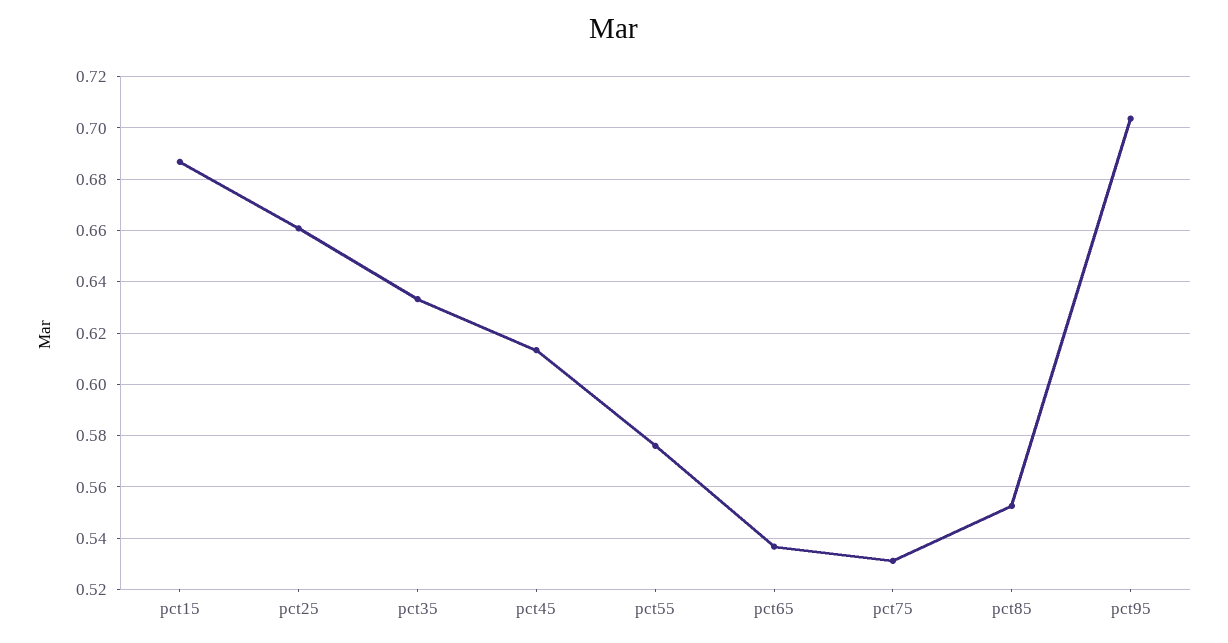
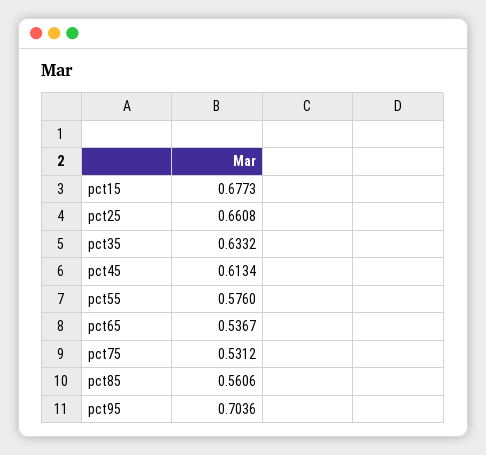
pct15: 0.6875 -> 0.6773
pct85: 0.5525 -> 0.5606

